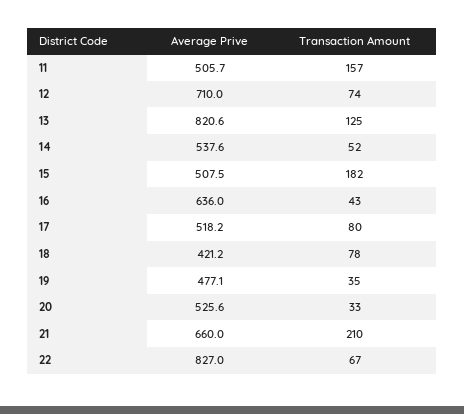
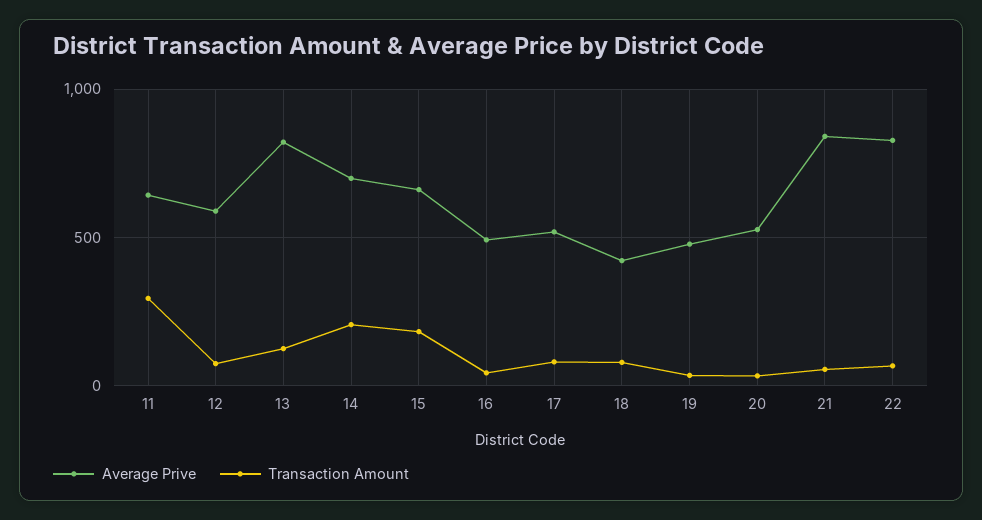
Average Prive, 11: 505.7 -> 650
Transaction Amount, 11: 157 -> 300
Average Prive, 12: 710 -> 600
Average Prive, 14: 537.6 -> 700
Transaction Amount, 14: 52 -> 200
Average Prive, 15: 507.5 -> 650
Average Prive, 16: 636 -> 500
Average Prive, 21: 660 -> 850
Transaction Amount, 21: 210 -> 50

